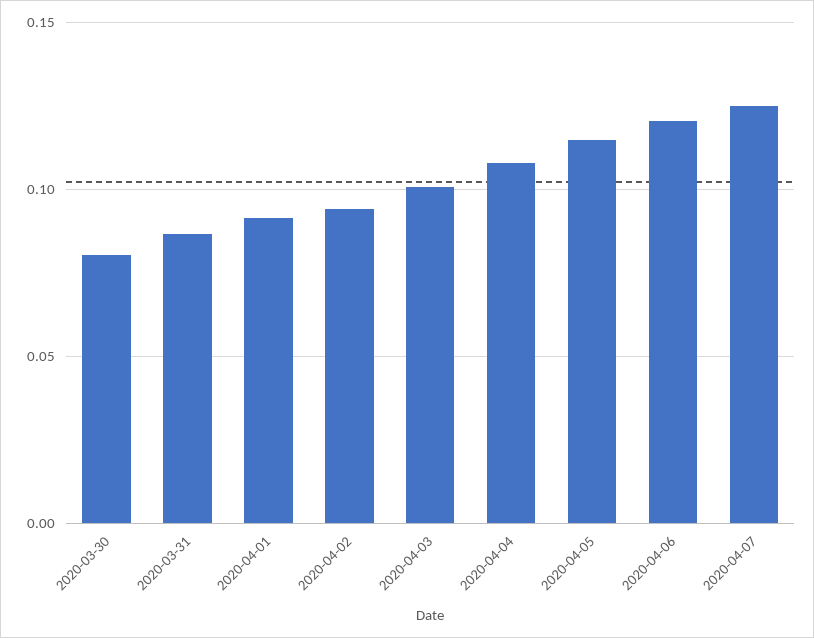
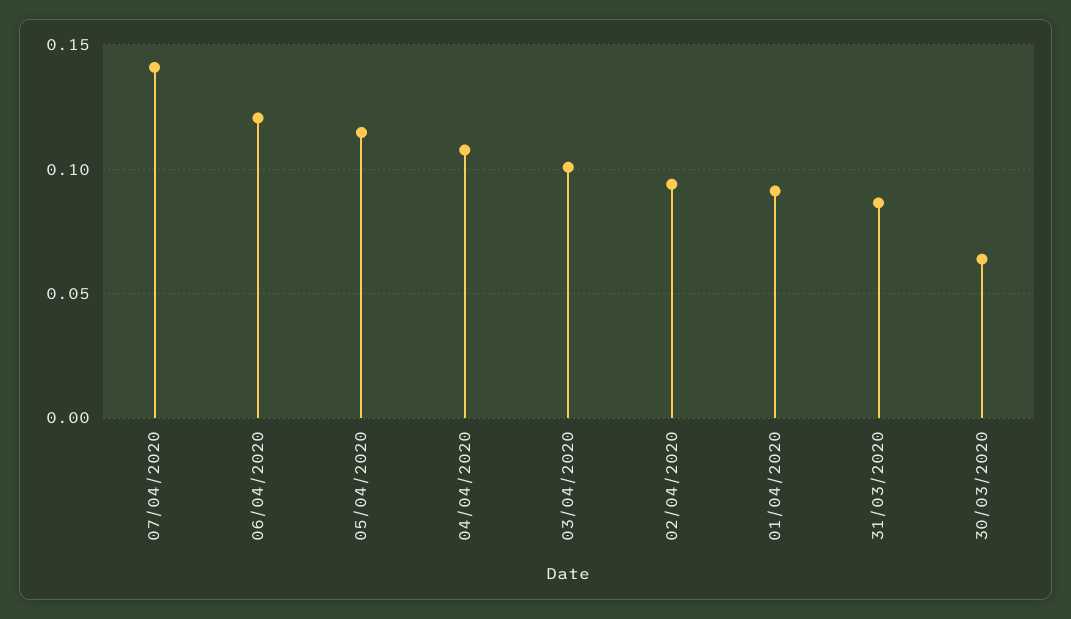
2020-03-30: 0.08 -> 0.065
2020-04-07: 0.125 -> 0.14

